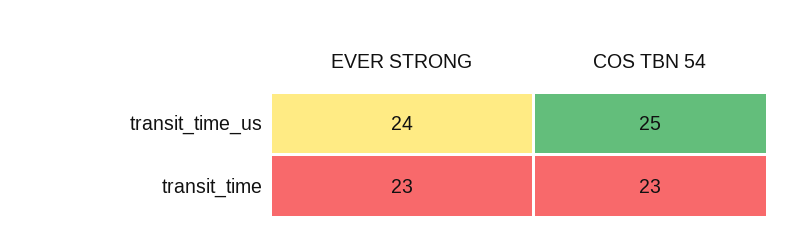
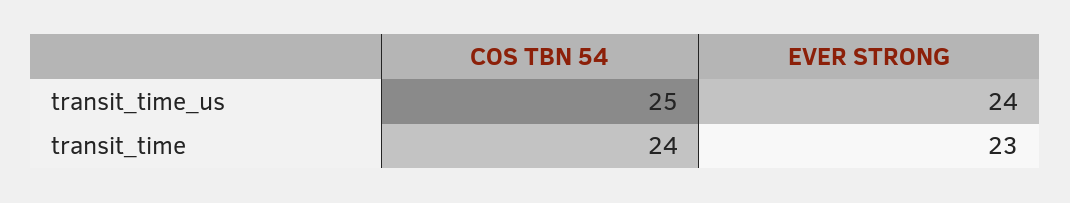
COS TBN 54, transit_time: 23 -> 24

